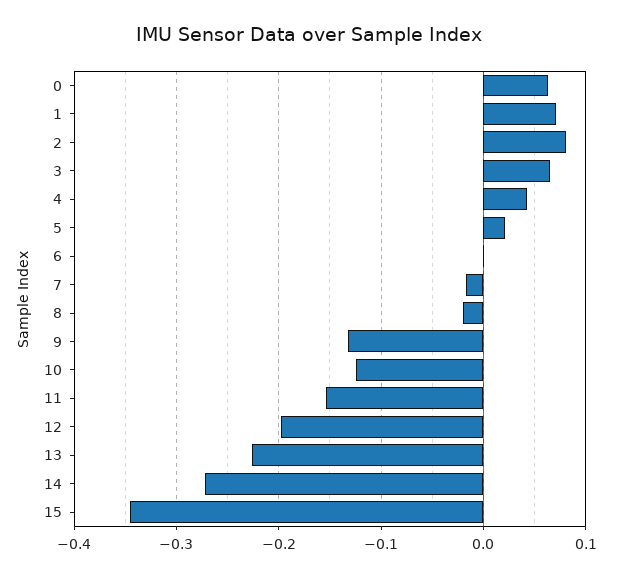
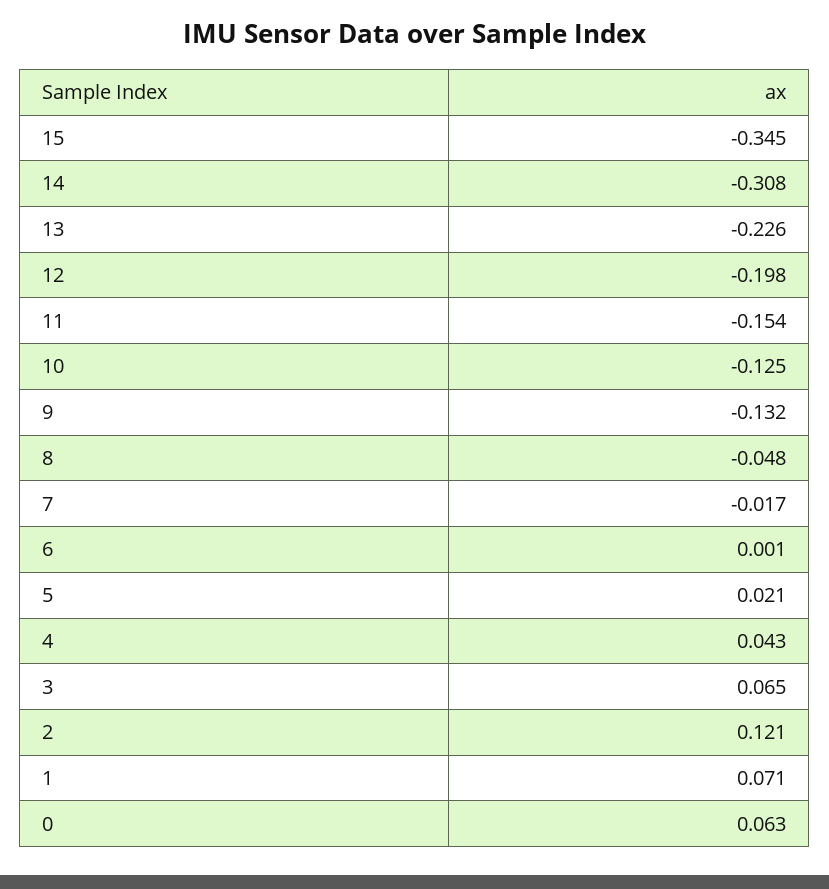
2: 0.08 -> 0.121
8: -0.02 -> -0.048
14: -0.27 -> -0.308

